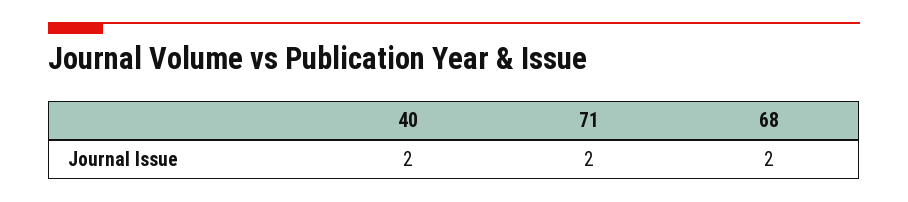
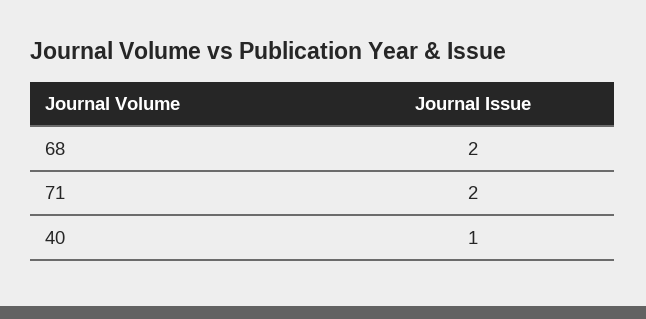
40: 2 -> 1

